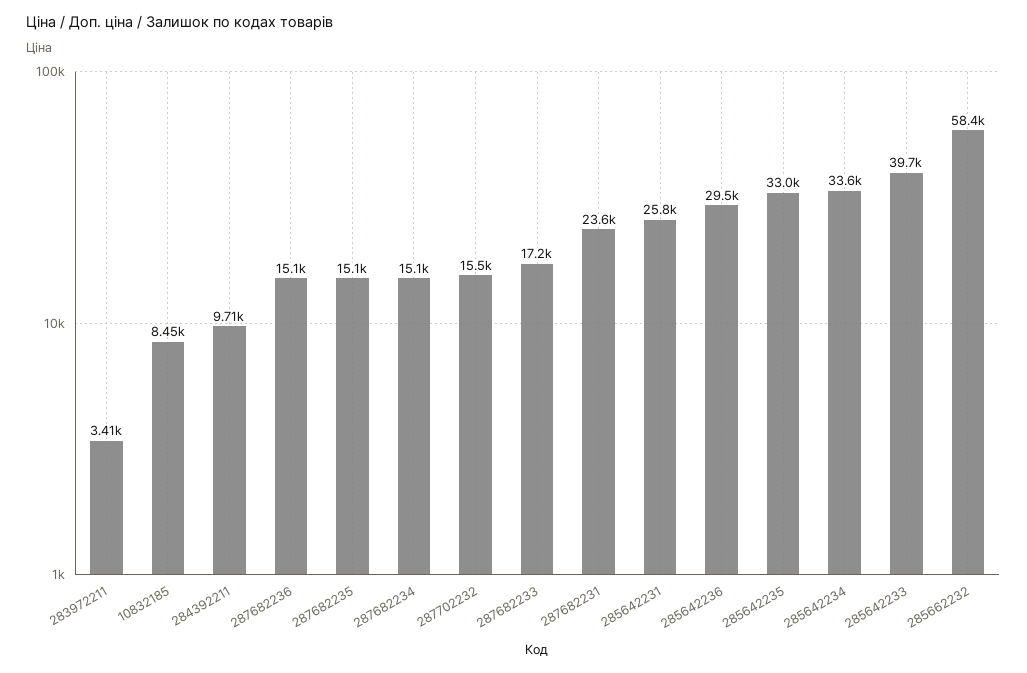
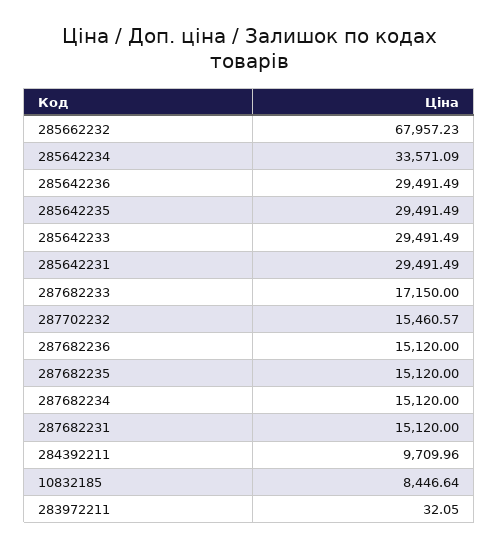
283972211: 3410 -> 32.05
287682231: 23600 -> 15120
285642231: 25800 -> 29491.49
285642235: 33000 -> 29491.49
285642233: 39700 -> 29491.49
285662232: 58400 -> 67957.23

